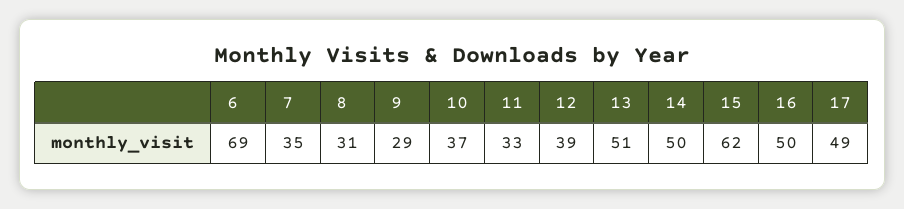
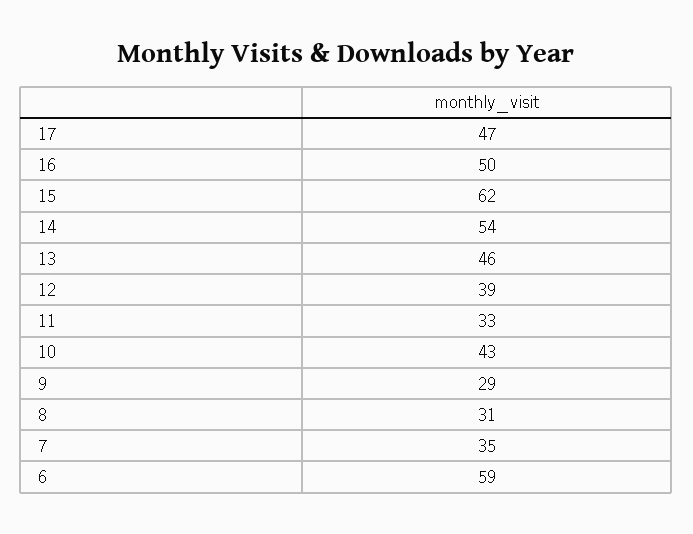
6: 69 -> 59
10: 37 -> 43
13: 51 -> 46
14: 50 -> 54
17: 49 -> 47

